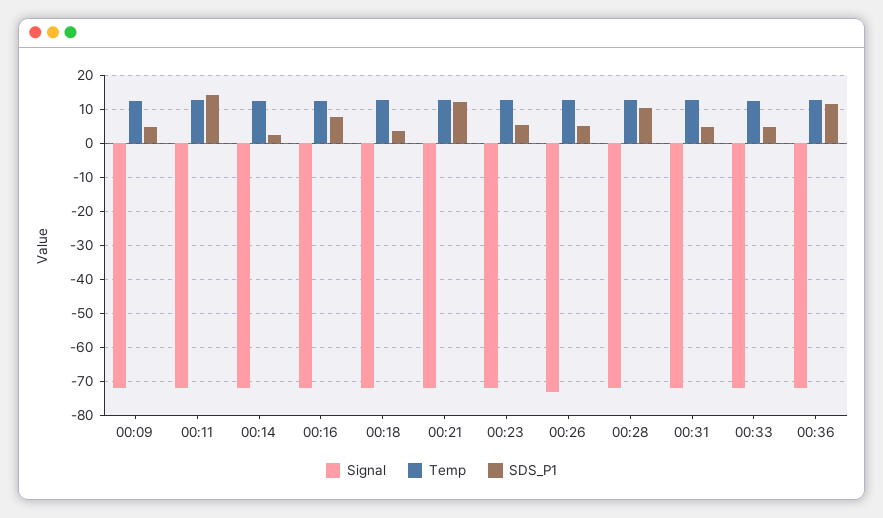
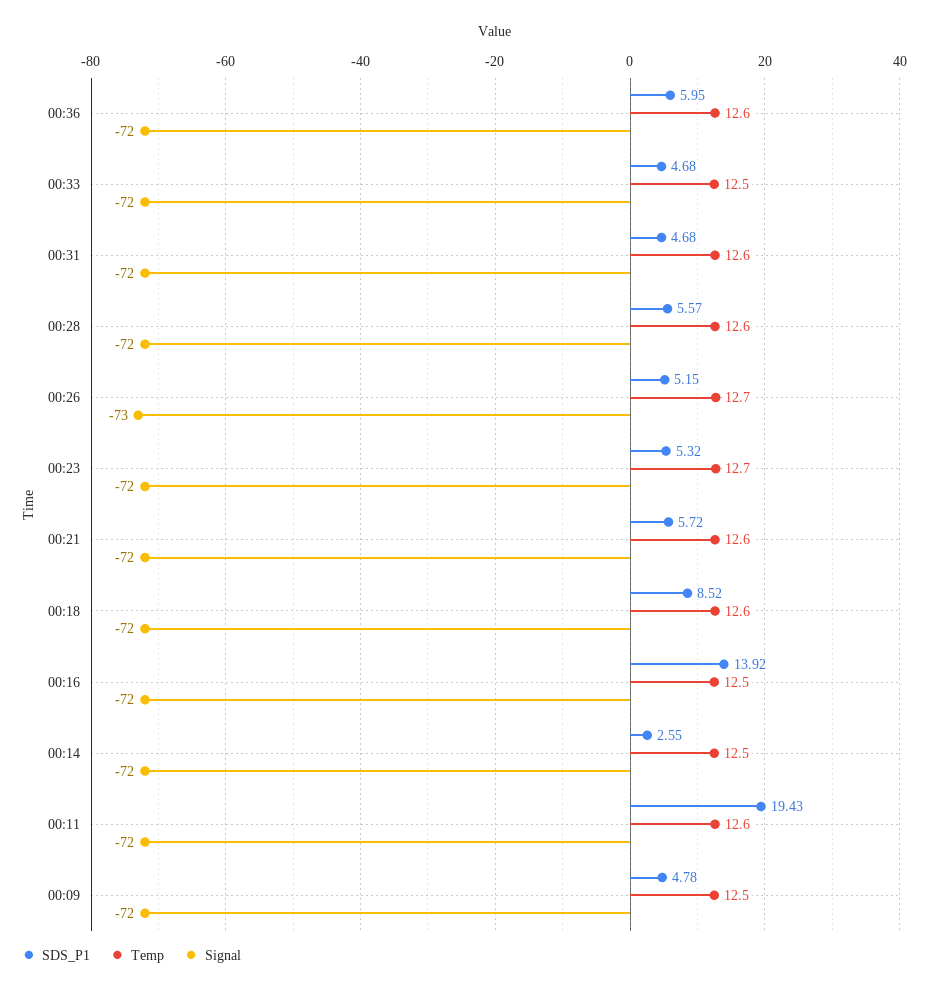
SDS_P1, 00:11: 14 -> 19.43
SDS_P1, 00:16: 8 -> 13.92
SDS_P1, 00:18: 4 -> 8.52
SDS_P1, 00:21: 12 -> 5.72
SDS_P1, 00:28: 10 -> 5.57
SDS_P1, 00:36: 12 -> 5.95

